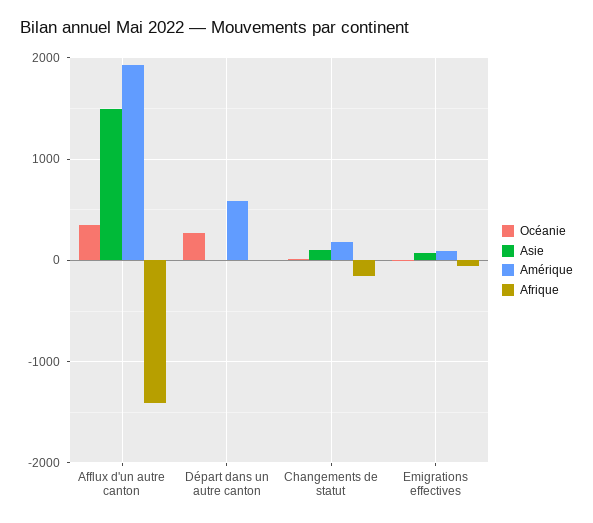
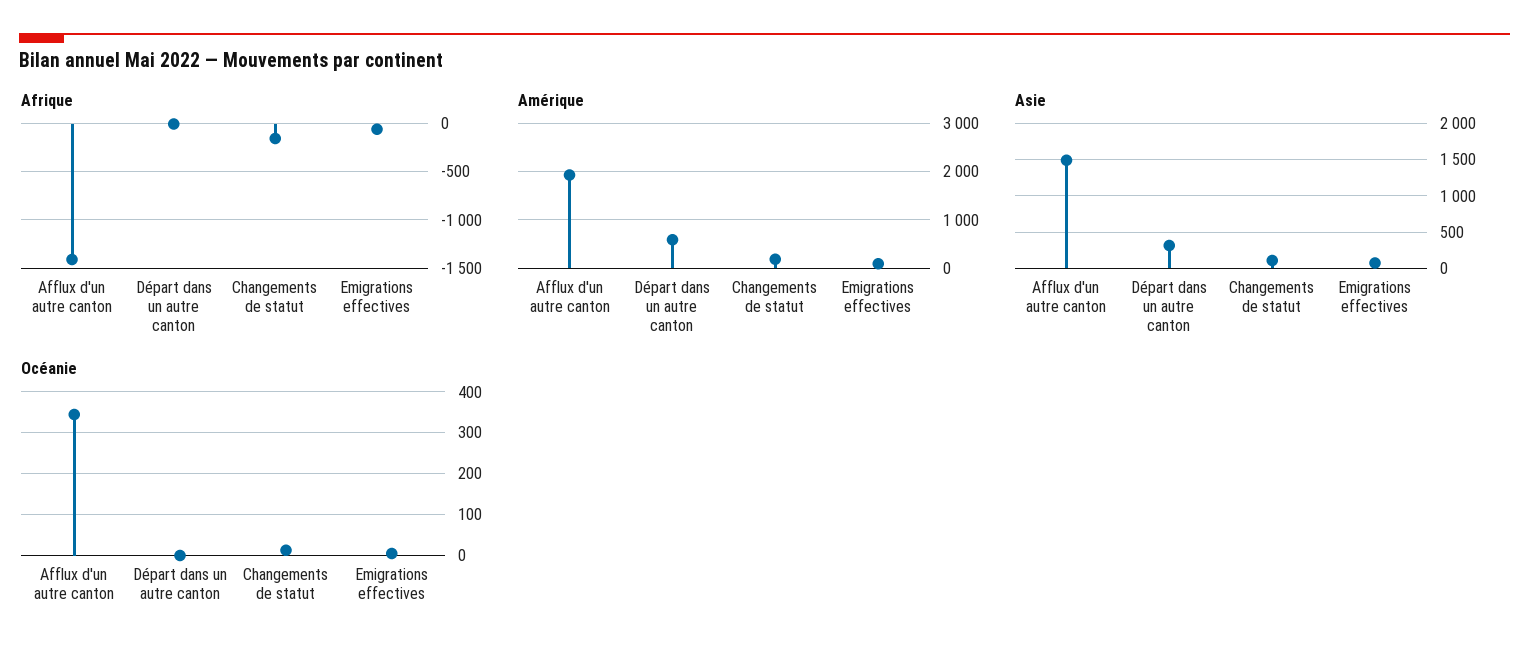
Océanie, Départ dans un autre canton: 300 -> 0
Asie, Départ dans un autre canton: 0 -> 300

